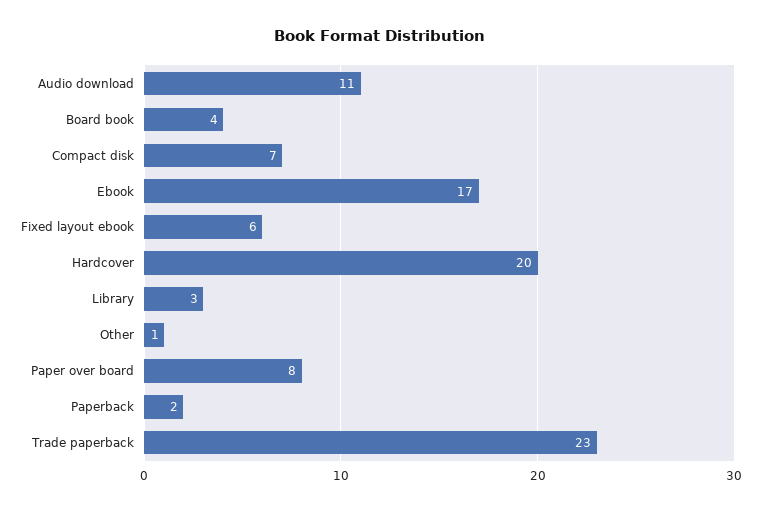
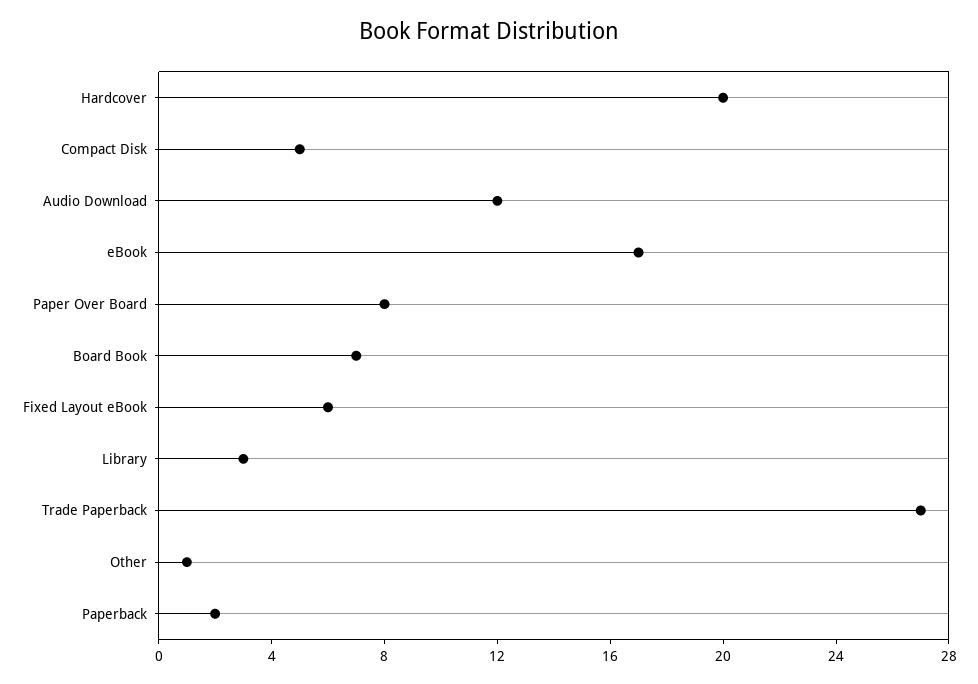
Audio download: 11 -> 12
Board book: 4 -> 7
Compact disk: 7 -> 5
Trade paperback: 23 -> 27

